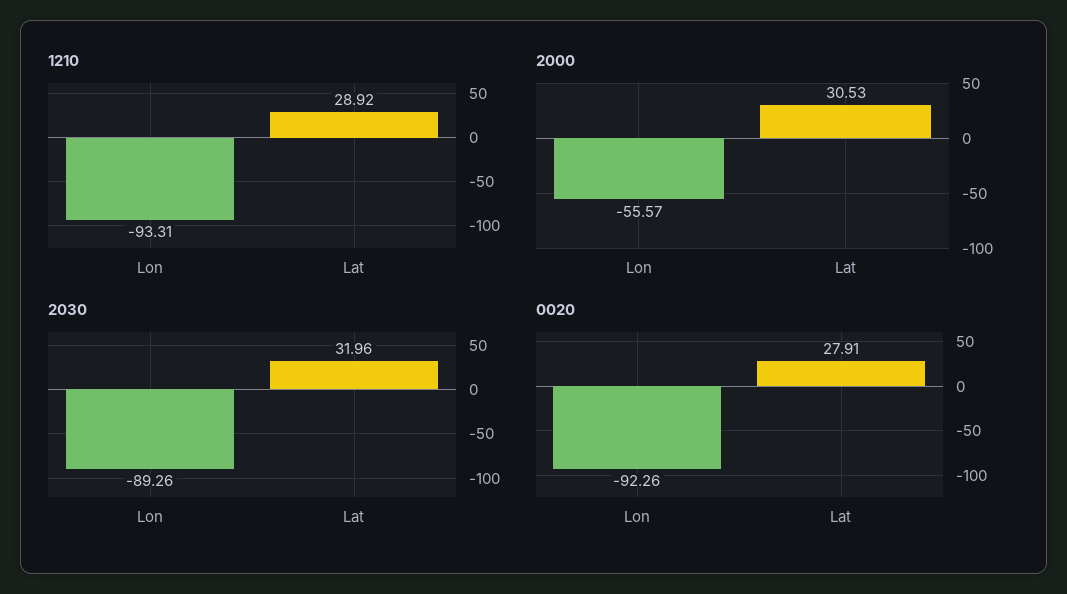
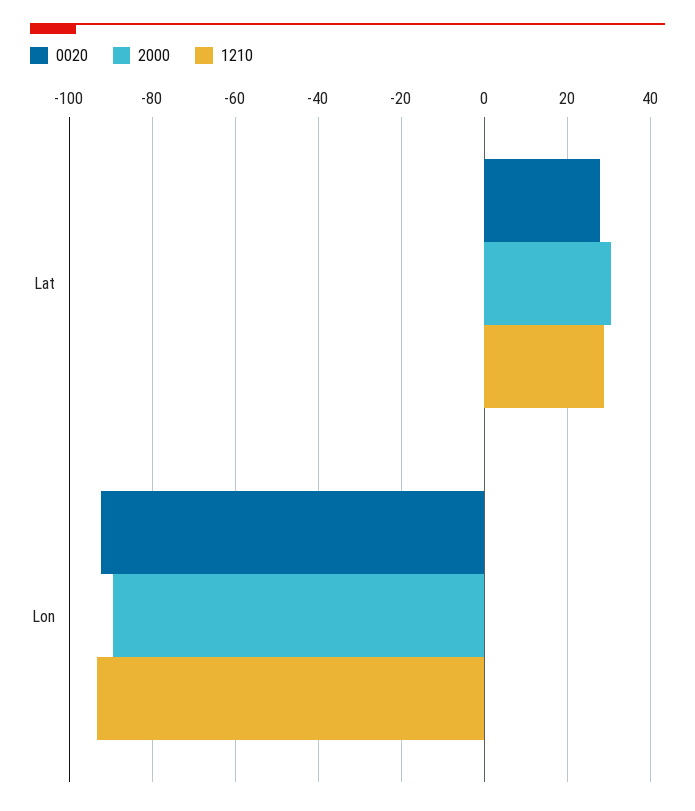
2000, Lon: -55.57 -> -90
2030, Lon: -89.26 -> none
2030, Lat: 31.96 -> none

